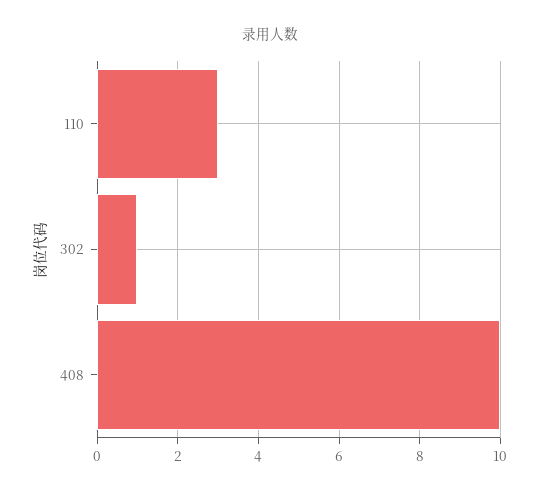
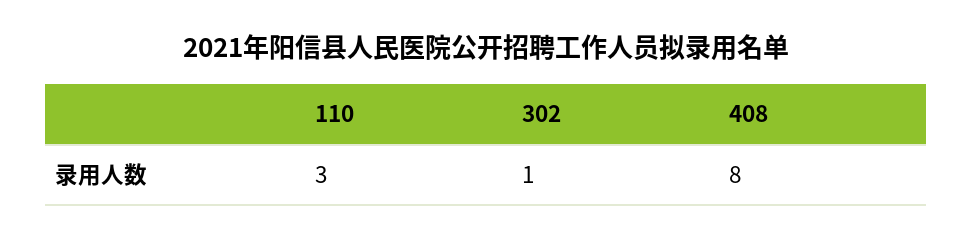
408: 10 -> 8

